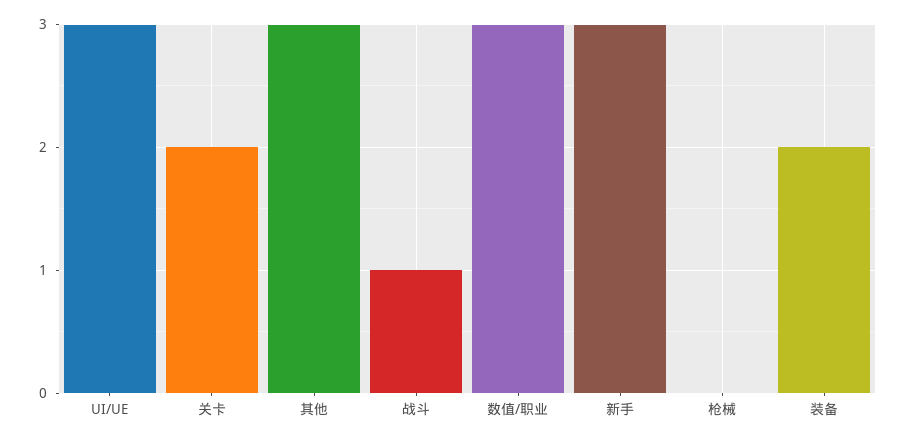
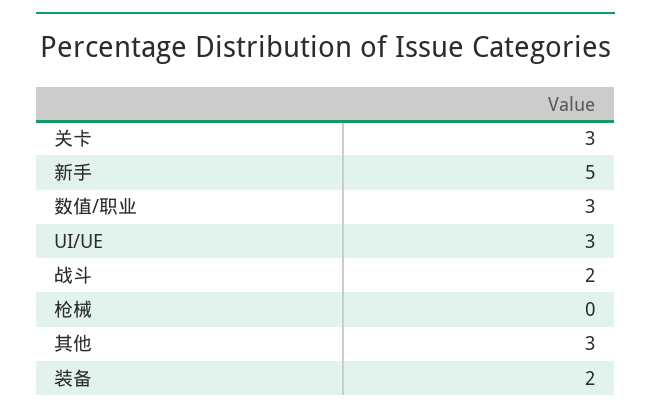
关卡: 2 -> 3
战斗: 1 -> 2
新手: 3 -> 5

